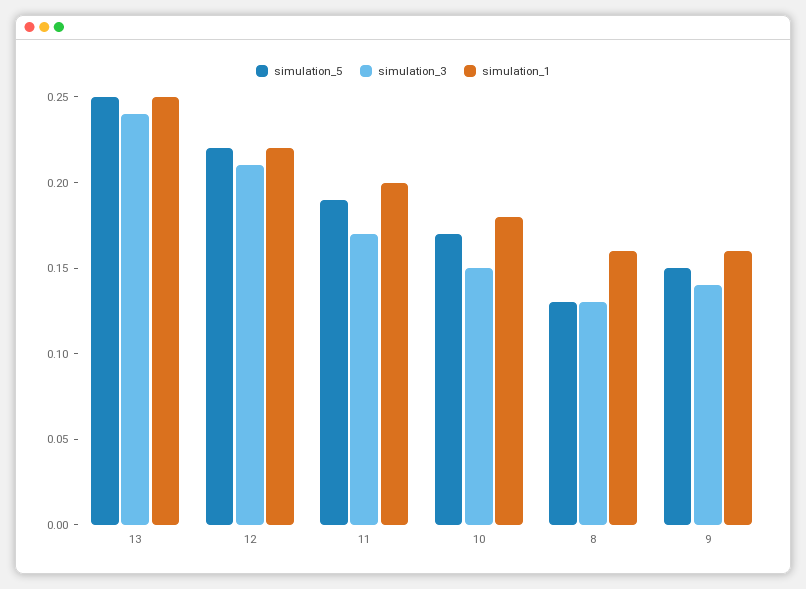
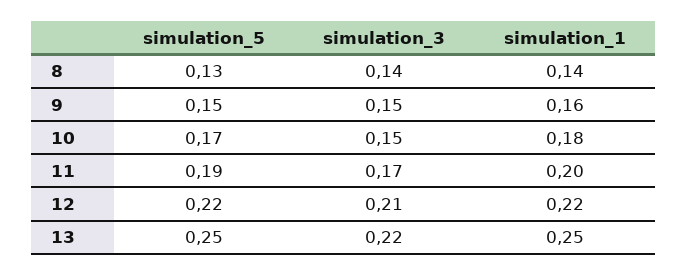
simulation_3, 13: 0.24 -> 0.22
simulation_3, 8: 0.13 -> 0.14
simulation_1, 8: 0.16 -> 0.14
simulation_3, 9: 0.14 -> 0.15

